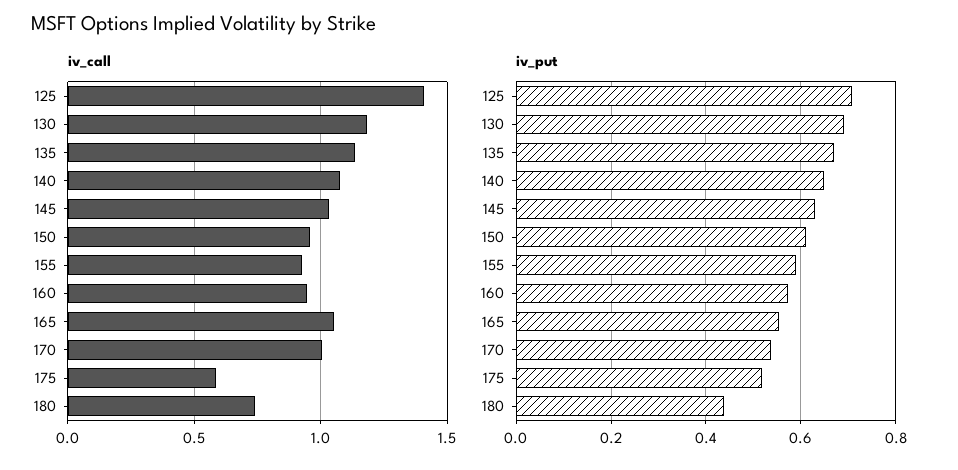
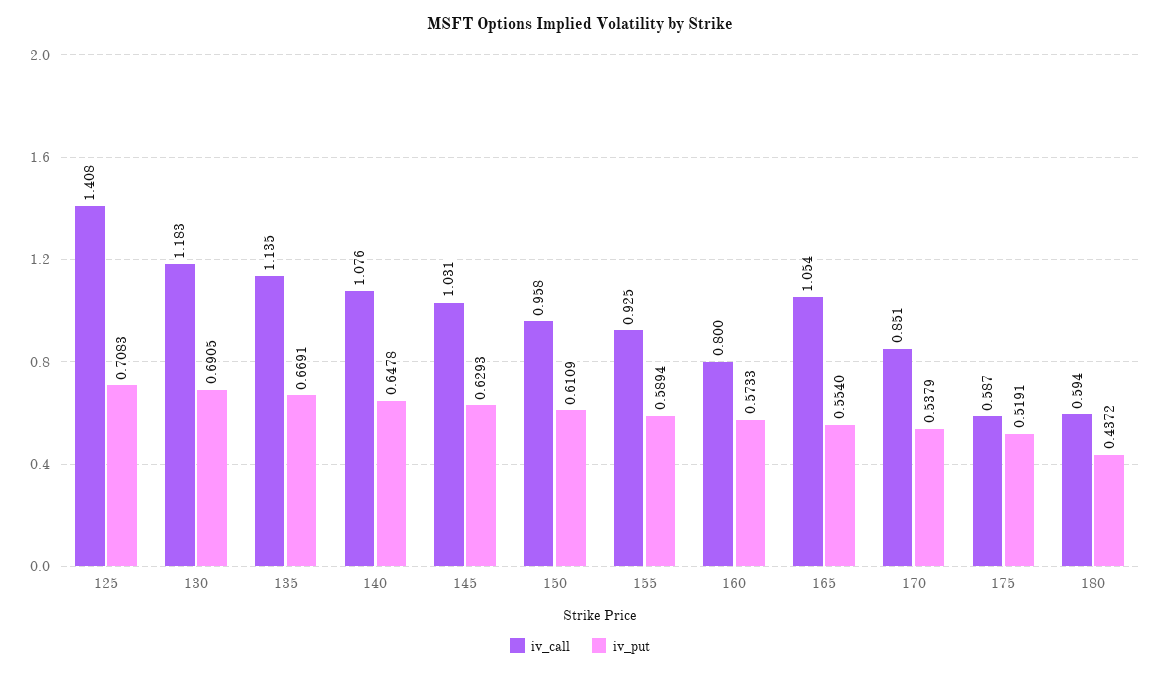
iv_call, 160: 0.95 -> 0.8
iv_call, 170: 1 -> 0.851
iv_call, 180: 0.75 -> 0.594

